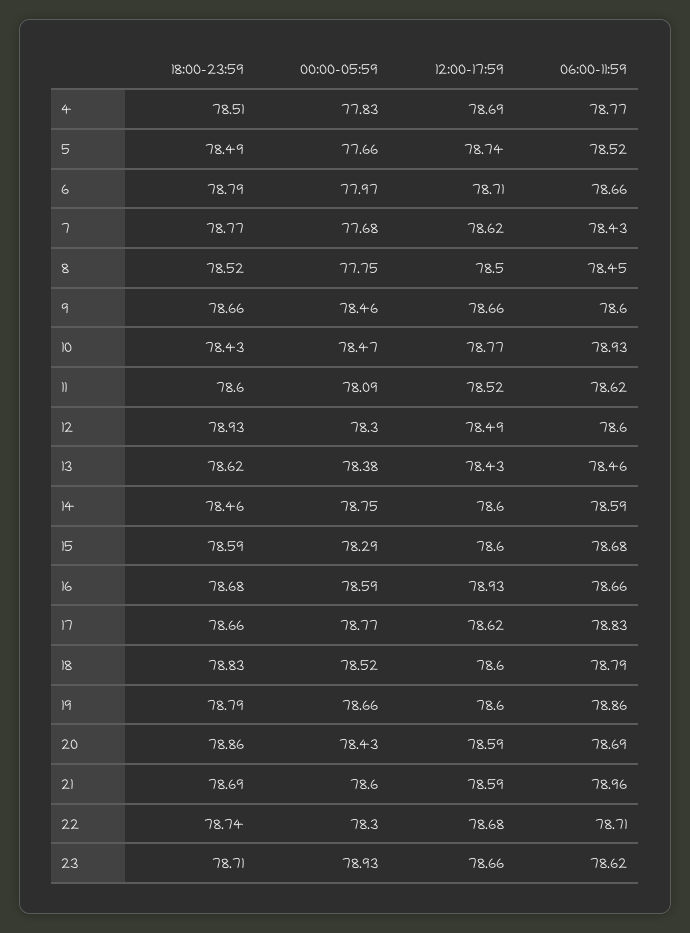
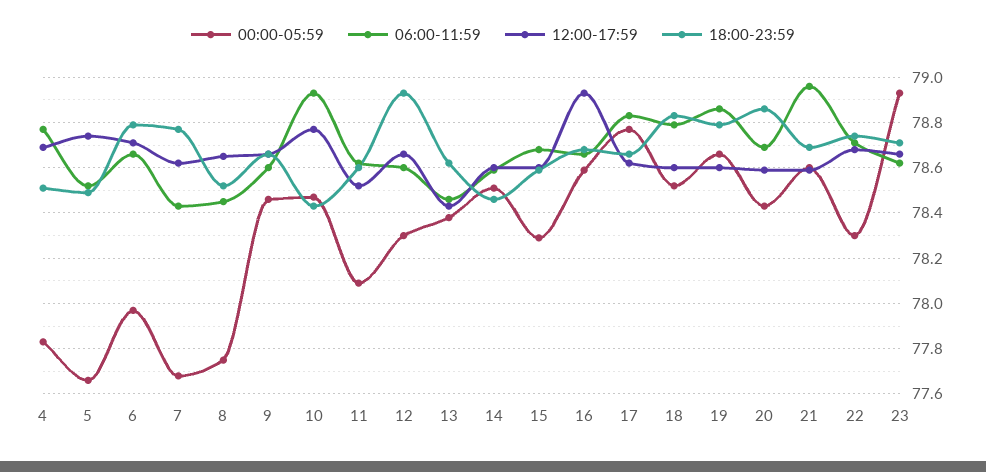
12:00-17:59, 8: 78.5 -> 78.65
12:00-17:59, 12: 78.49 -> 78.65
00:00-05:59, 14: 78.75 -> 78.5

